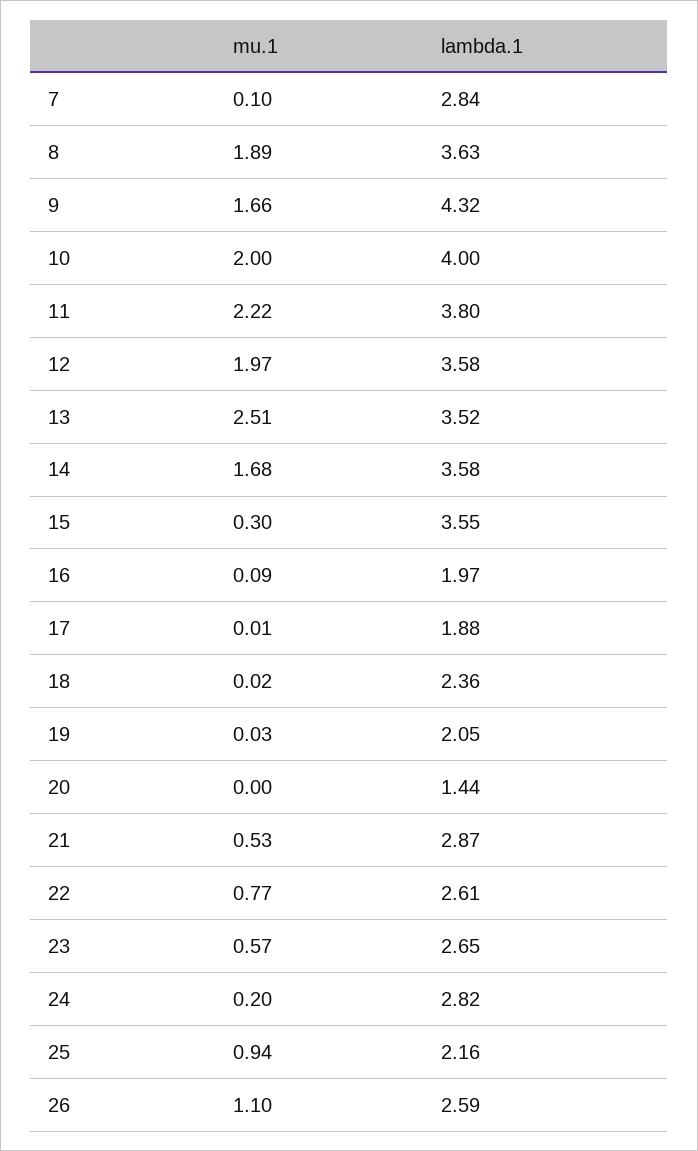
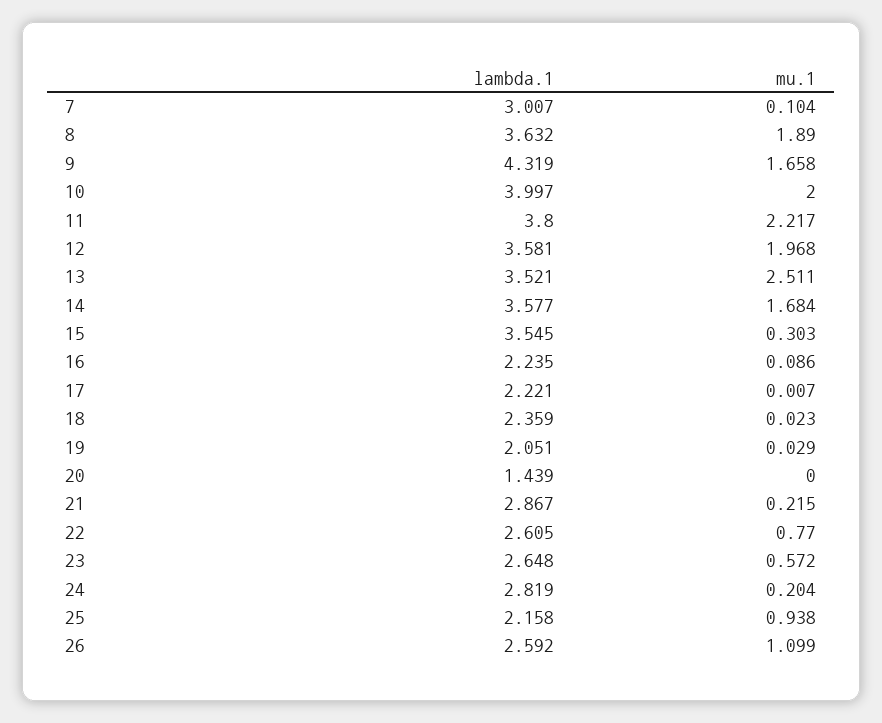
lambda.1, 7: 2.84 -> 3.007
lambda.1, 16: 1.97 -> 2.235
lambda.1, 17: 1.88 -> 2.221
mu.1, 21: 0.53 -> 0.215

